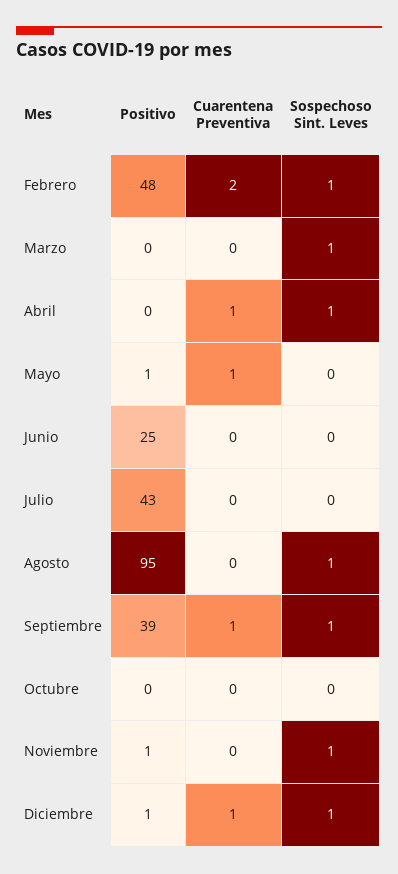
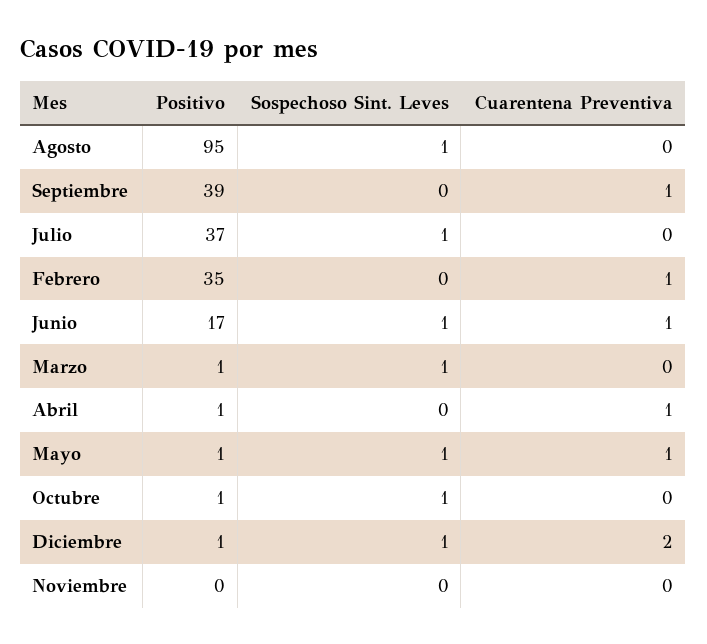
Positivo, Febrero: 48 -> 35
Cuarentena Preventiva, Febrero: 2 -> 1
Sospechoso Sint. Leves, Febrero: 1 -> 0
Positivo, Marzo: 0 -> 1
Positivo, Abril: 0 -> 1
Sospechoso Sint. Leves, Abril: 1 -> 0
Sospechoso Sint. Leves, Mayo: 0 -> 1
Positivo, Junio: 25 -> 17
Cuarentena Preventiva, Junio: 0 -> 1
Sospechoso Sint. Leves, Junio: 0 -> 1
Positivo, Julio: 43 -> 37
Sospechoso Sint. Leves, Julio: 0 -> 1
Sospechoso Sint. Leves, Septiembre: 1 -> 0
Positivo, Octubre: 0 -> 1
Sospechoso Sint. Leves, Octubre: 0 -> 1
Positivo, Noviembre: 1 -> 0
Sospechoso Sint. Leves, Noviembre: 1 -> 0
Cuarentena Preventiva, Diciembre: 1 -> 2

